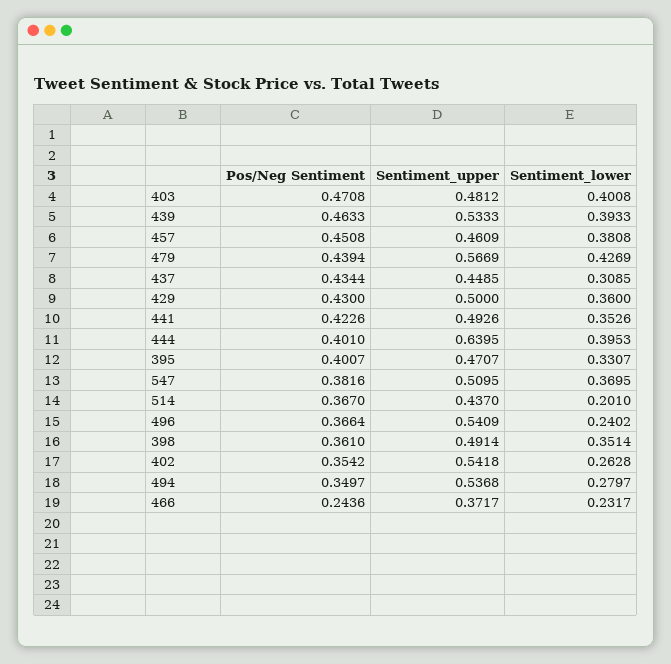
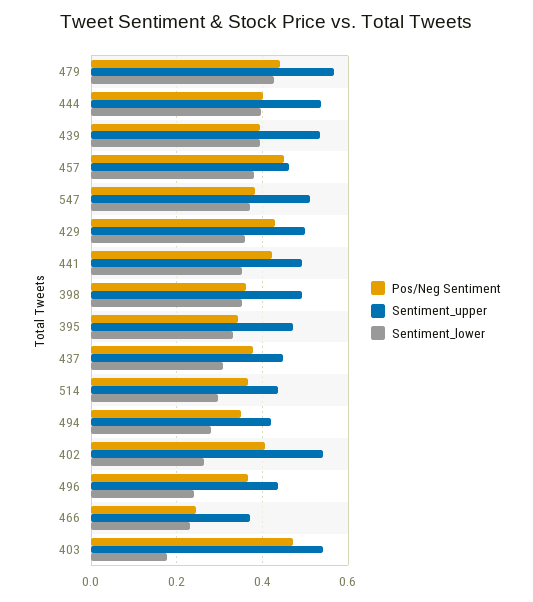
Sentiment_upper, 403: 0.4812 -> 0.54
Sentiment_lower, 403: 0.4008 -> 0.18
Pos/Neg Sentiment, 439: 0.4633 -> 0.4
Pos/Neg Sentiment, 437: 0.4344 -> 0.38
Sentiment_upper, 444: 0.6395 -> 0.54
Pos/Neg Sentiment, 395: 0.4007 -> 0.34
Sentiment_lower, 514: 0.201 -> 0.3
Sentiment_upper, 496: 0.5409 -> 0.44
Pos/Neg Sentiment, 402: 0.3542 -> 0.4
Sentiment_upper, 494: 0.5368 -> 0.42

